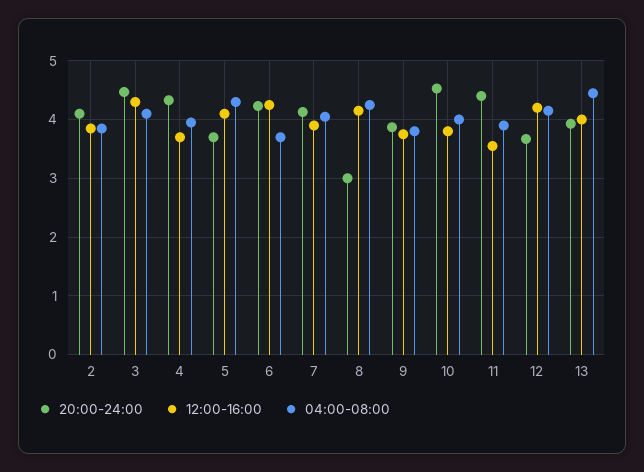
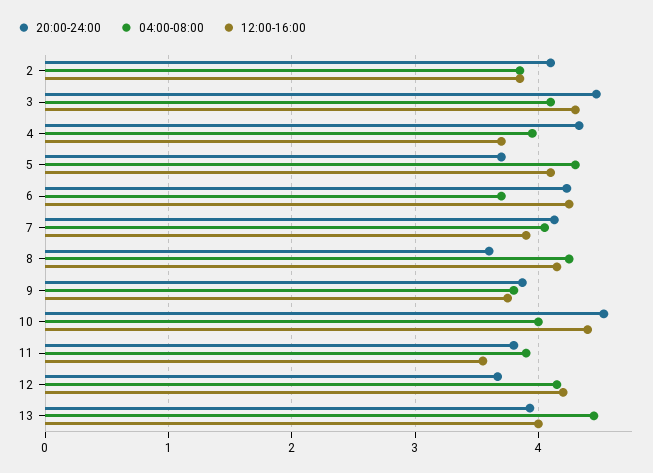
20:00-24:00, 8: 3 -> 3.6
12:00-16:00, 10: 3.8 -> 4.4
20:00-24:00, 11: 4.4 -> 3.8

